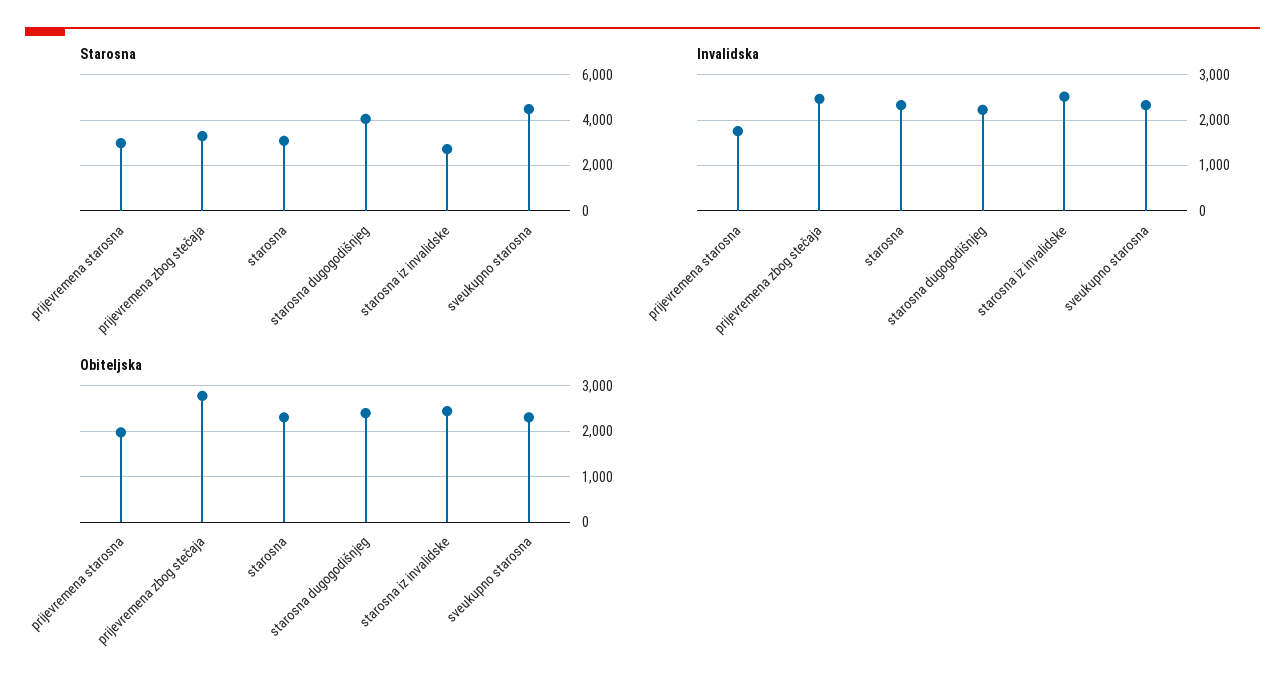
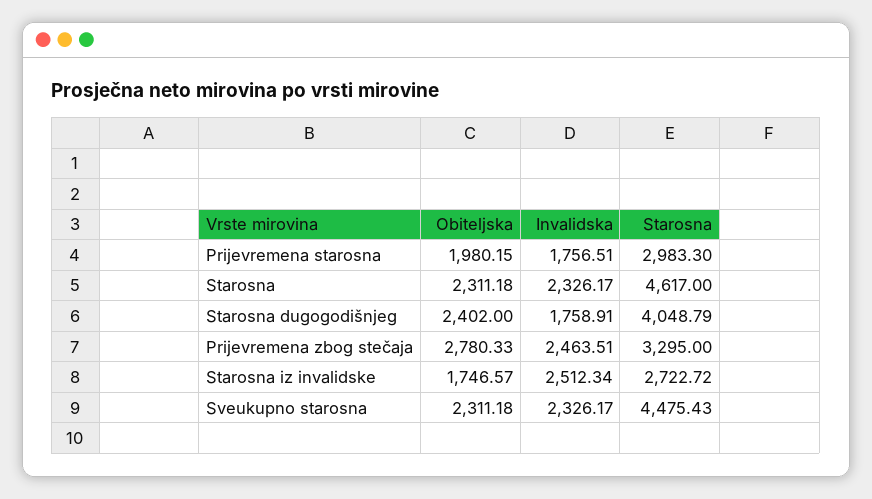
Starosna, starosna: 3000 -> 4617
Invalidska, starosna dugogodišnjeg: 2200 -> 1758.91
Obiteljska, starosna iz invalidske: 2400 -> 1746.57

